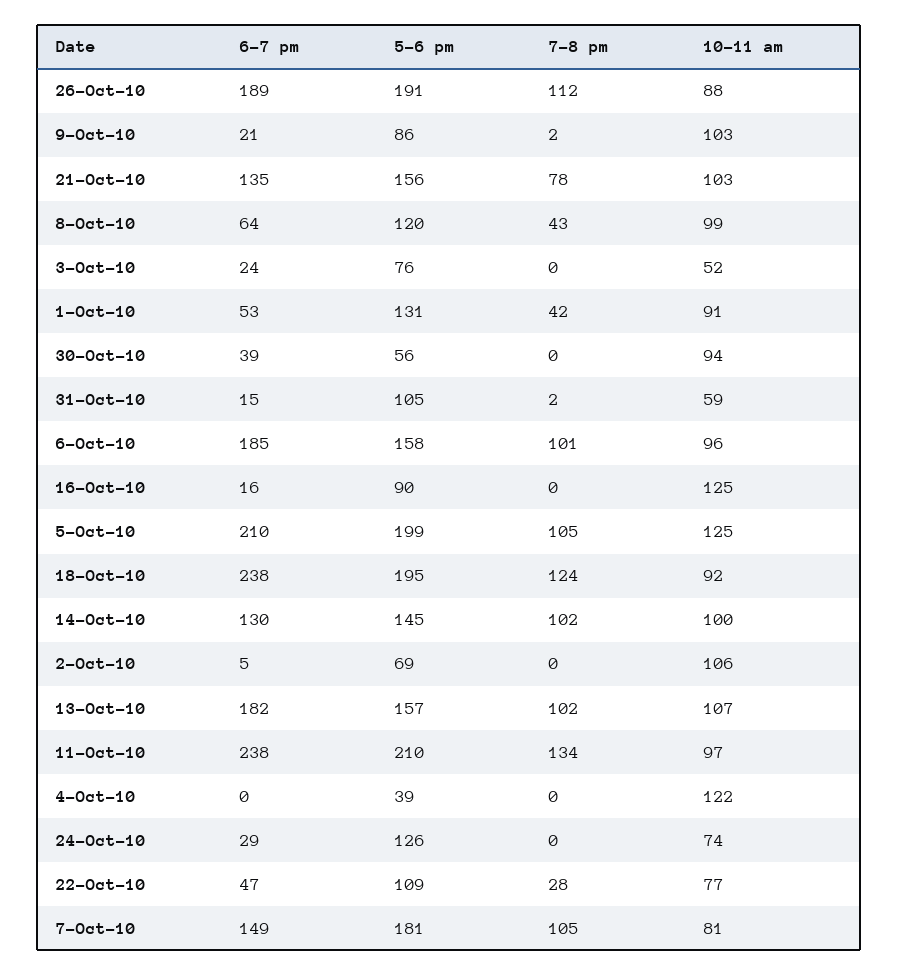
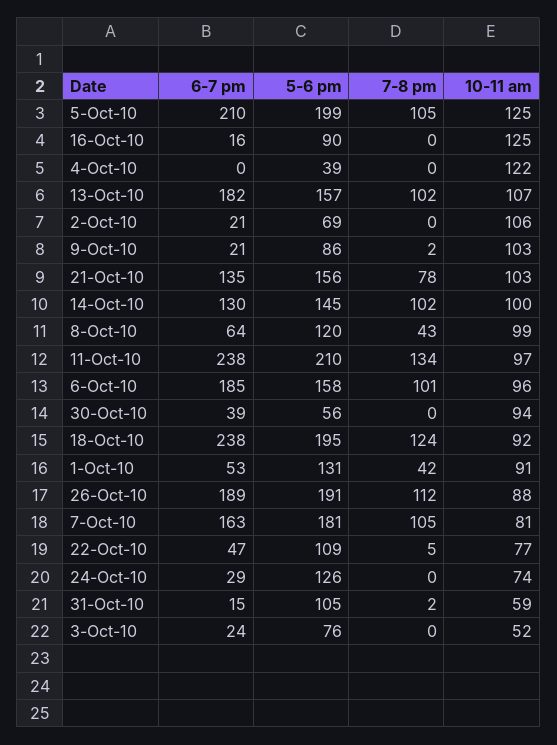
6-7 pm, 2-Oct-10: 5 -> 21
7-8 pm, 22-Oct-10: 28 -> 5
6-7 pm, 7-Oct-10: 149 -> 163

